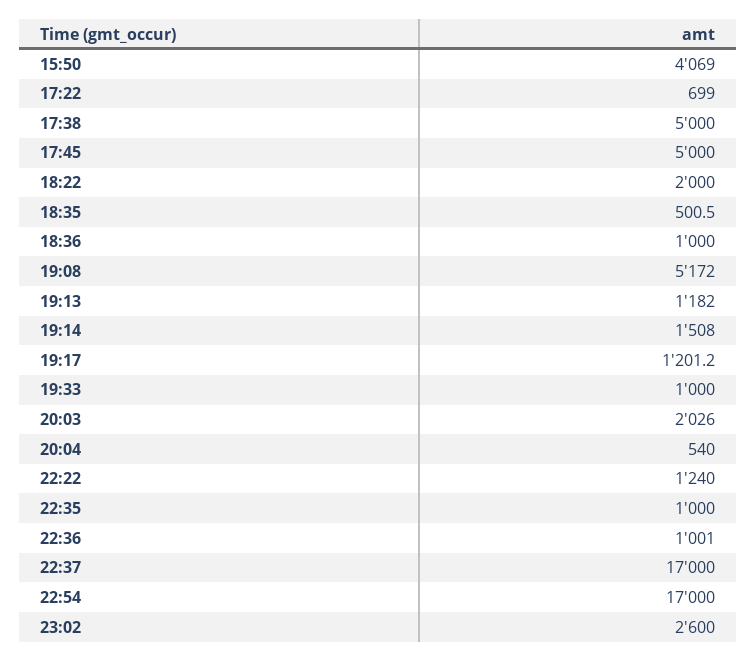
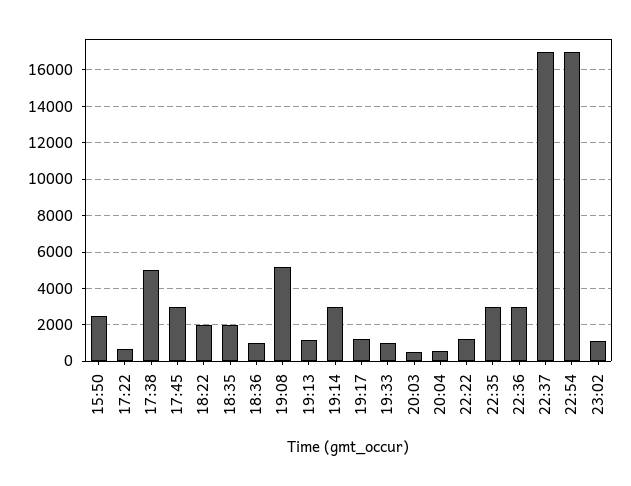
15:50: 4069 -> 2500
17:45: 5000 -> 3000
18:35: 500.5 -> 2000
19:14: 1508 -> 3000
20:03: 2026 -> 500
22:35: 1000 -> 3000
22:36: 1001 -> 3000
23:02: 2600 -> 1000

